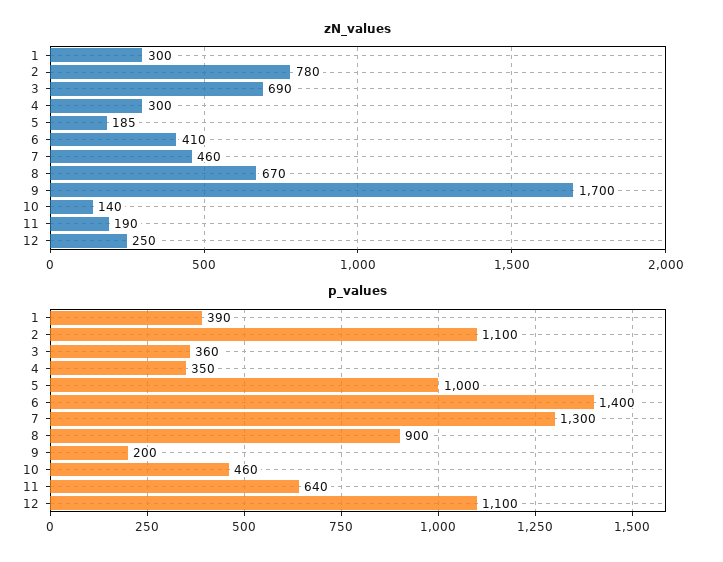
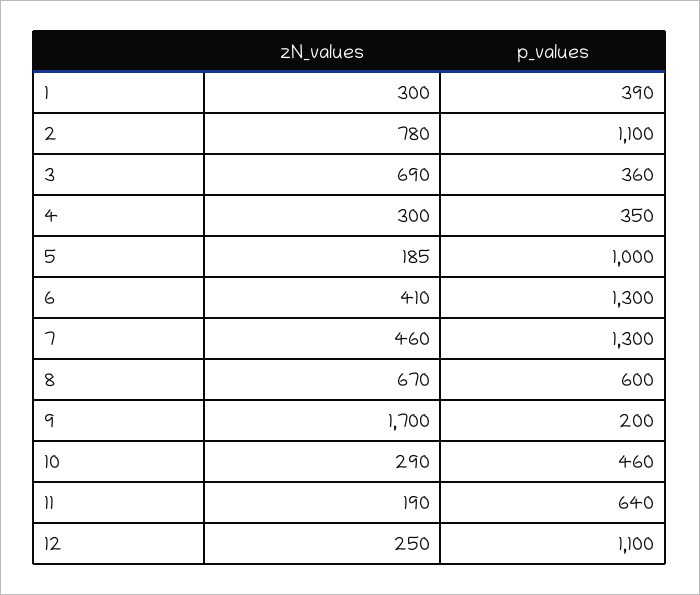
zN_values, 10: 140 -> 290
p_values, 6: 1400 -> 1300
p_values, 8: 900 -> 600

